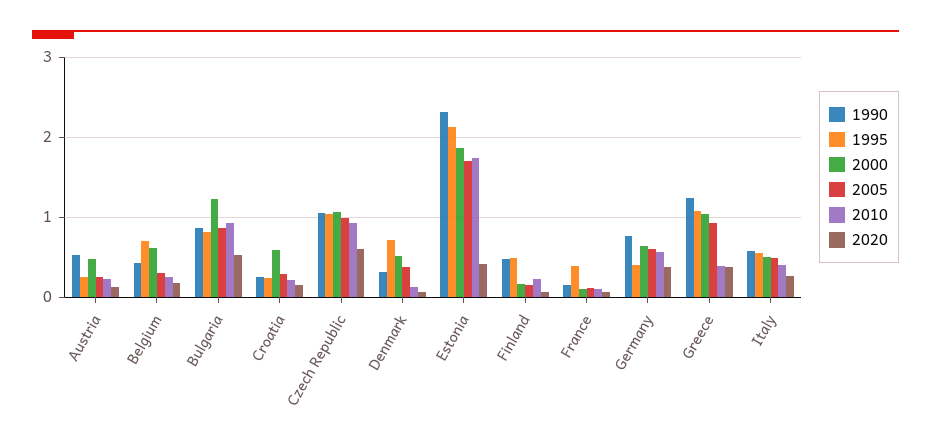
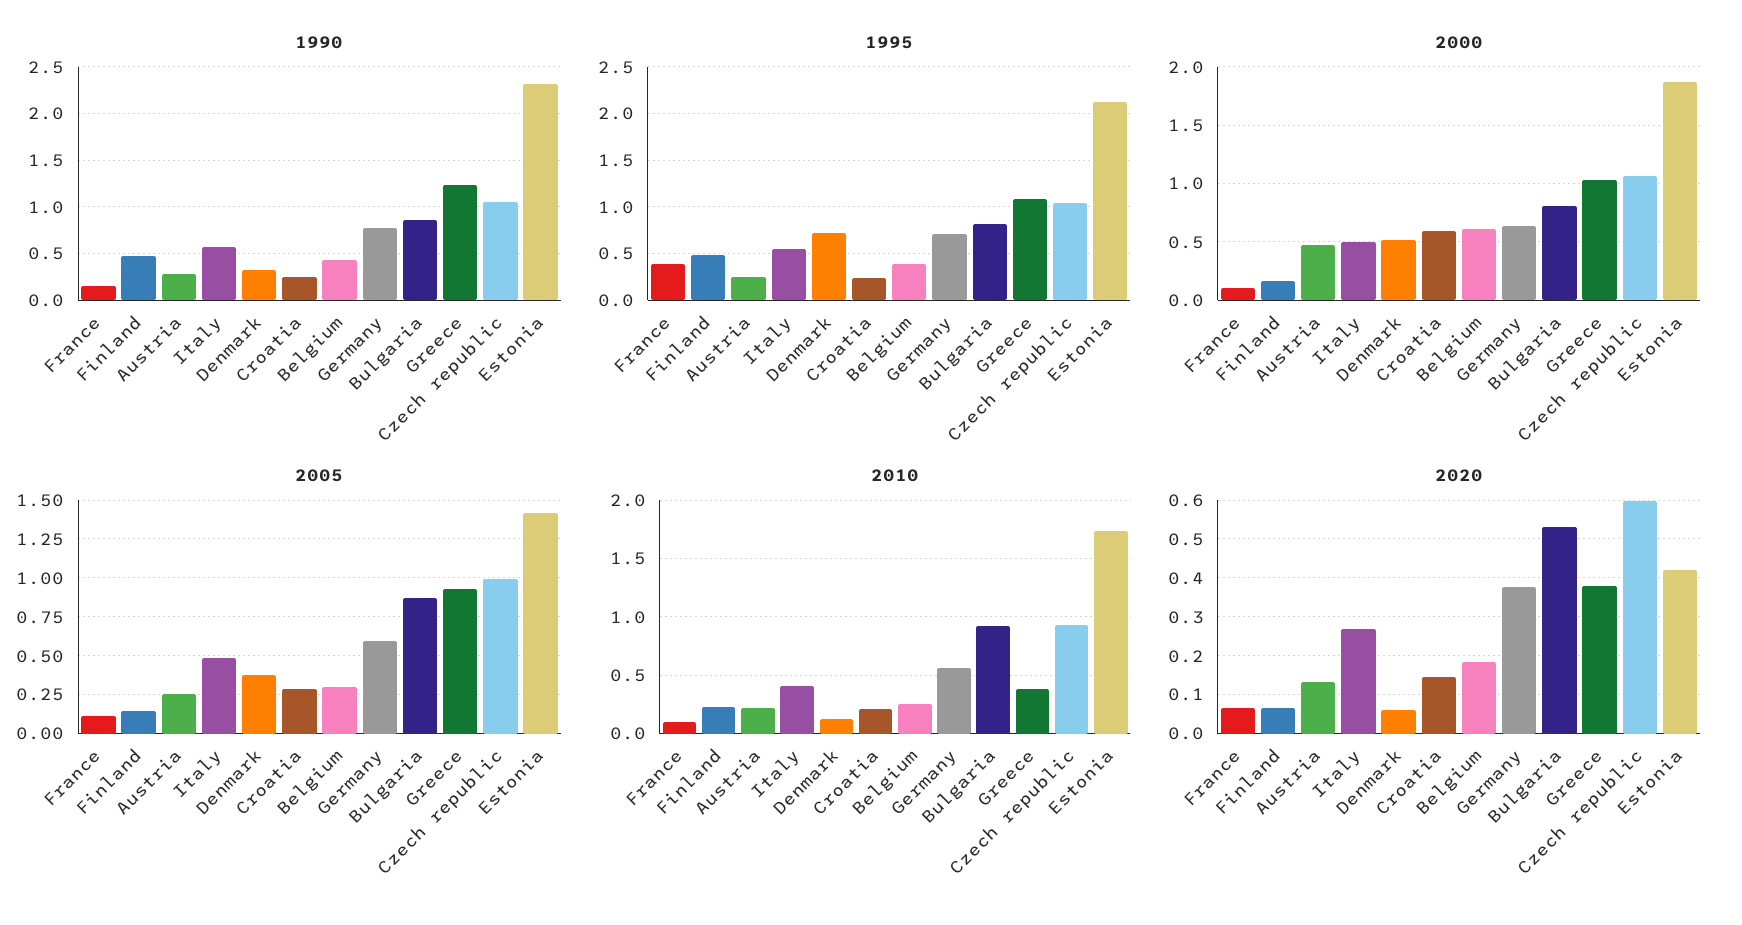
1990, Austria: 0.5 -> 0.3
1995, Belgium: 0.7 -> 0.4
2000, Bulgaria: 1.2 -> 0.8
2005, Estonia: 1.7 -> 1.4
1995, Germany: 0.4 -> 0.7

